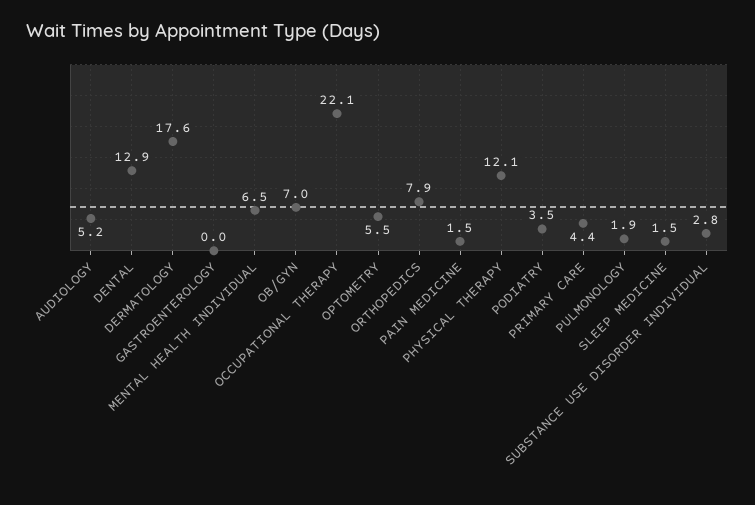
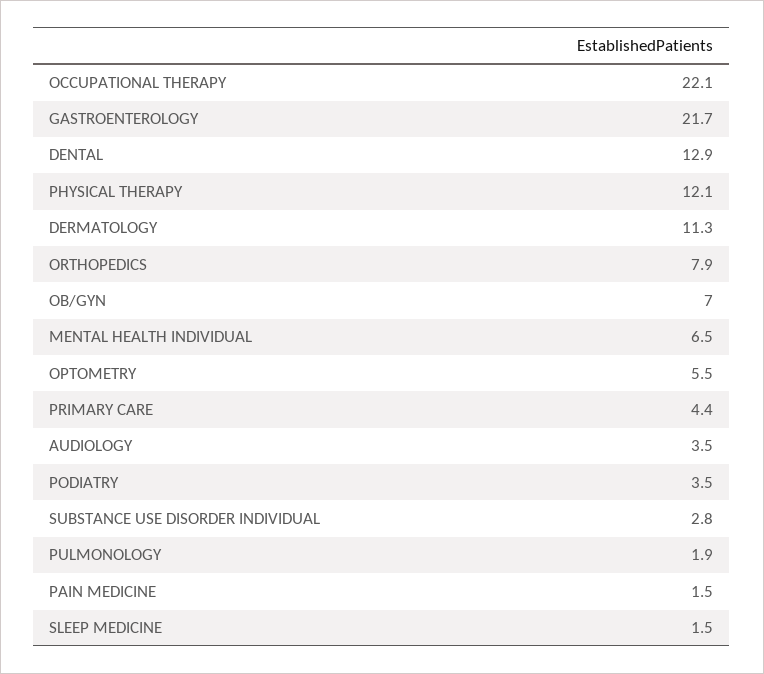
AUDIOLOGY: 5.2 -> 3.5
DERMATOLOGY: 17.6 -> 11.3
GASTROENTEROLOGY: 0 -> 21.7

